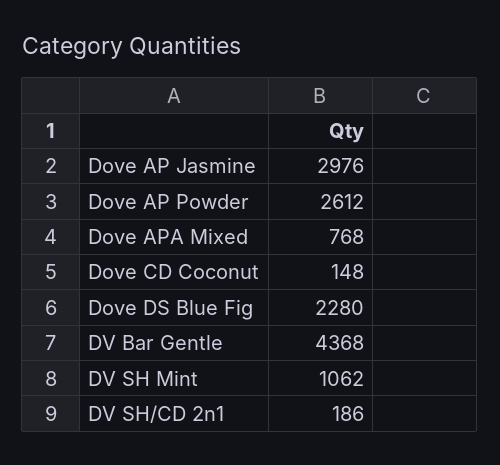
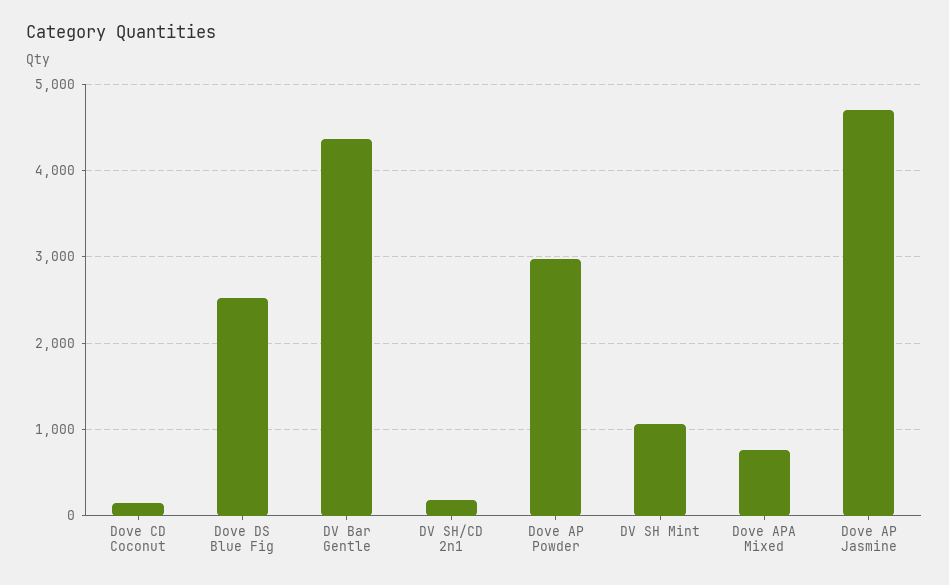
Dove AP Jasmine: 2976 -> 4700
Dove AP Powder: 2612 -> 3000
Dove DS Blue Fig: 2280 -> 2500

